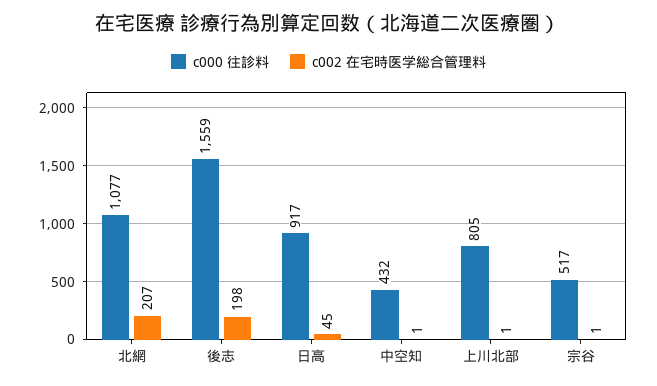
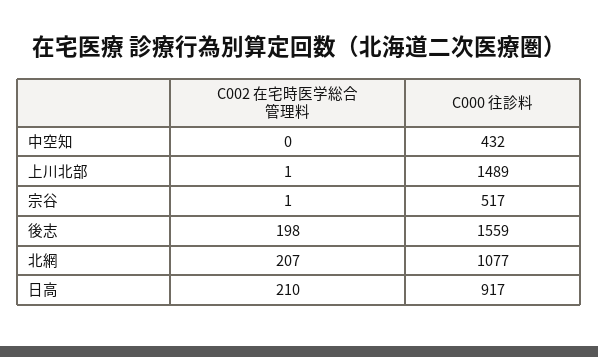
c002 在宅時医学総合管理料, 日高: 45 -> 210
c002 在宅時医学総合管理料, 中空知: 1 -> 0
c000 往診料, 上川北部: 805 -> 1489

